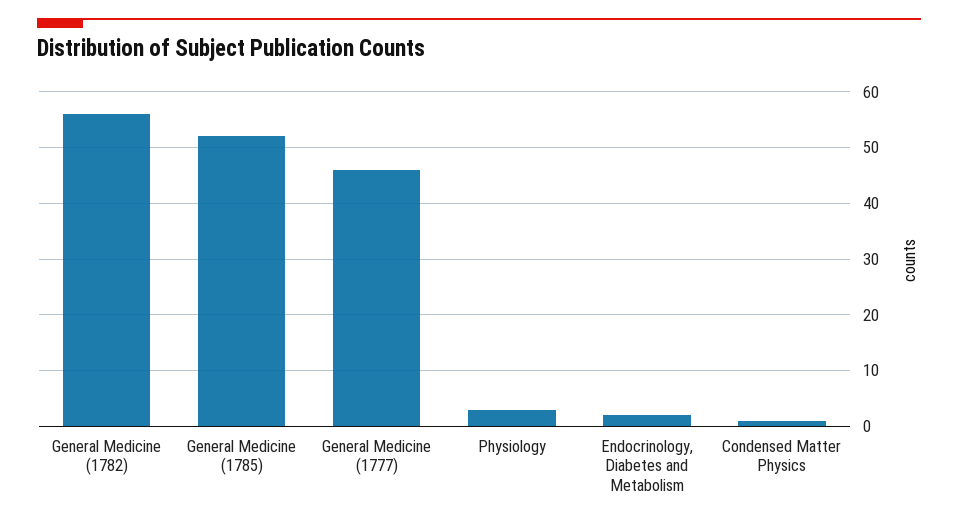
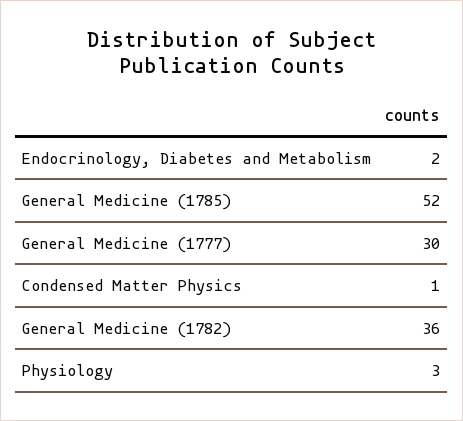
General Medicine (1782): 55 -> 36
General Medicine (1777): 45 -> 30

